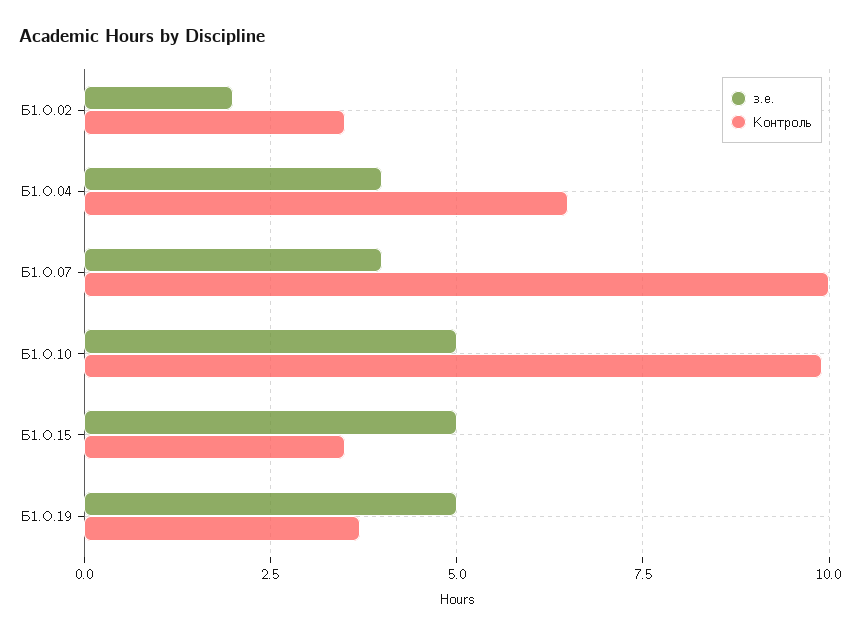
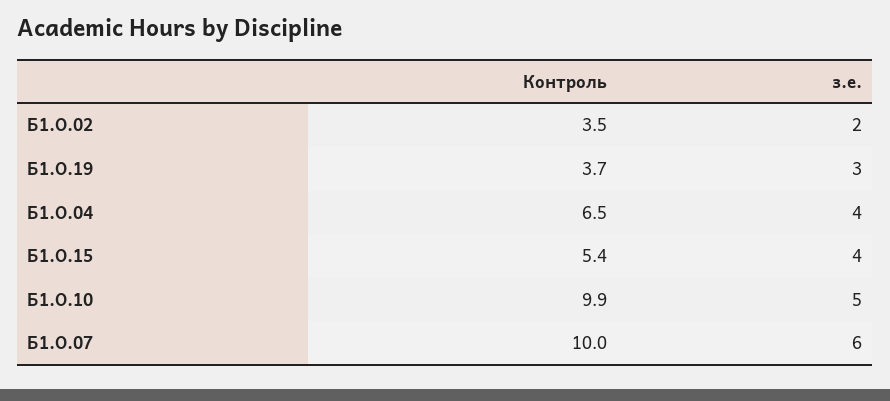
з.е., Б1.О.07: 4 -> 6
з.е., Б1.О.15: 5 -> 4
Контроль, Б1.О.15: 3.5 -> 5.4
з.е., Б1.О.19: 5 -> 3

